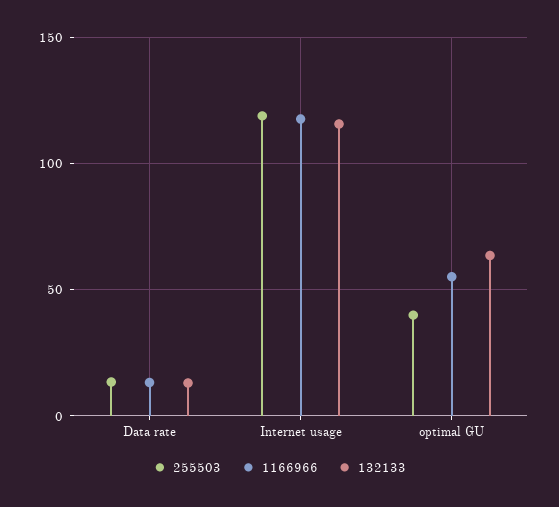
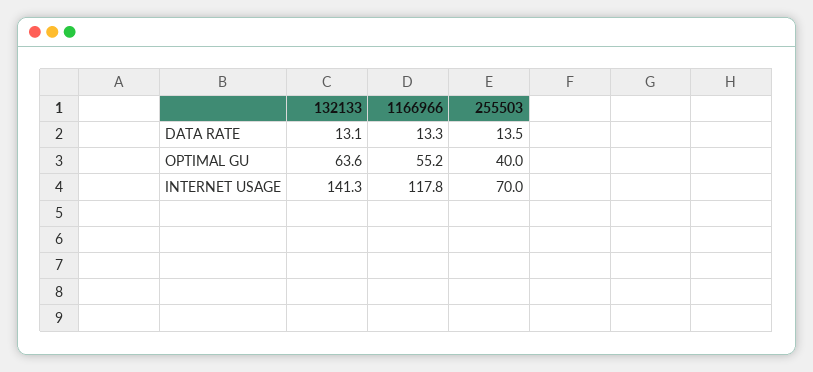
255503, Internet usage: 120 -> 70
132133, Internet usage: 115 -> 141.3

